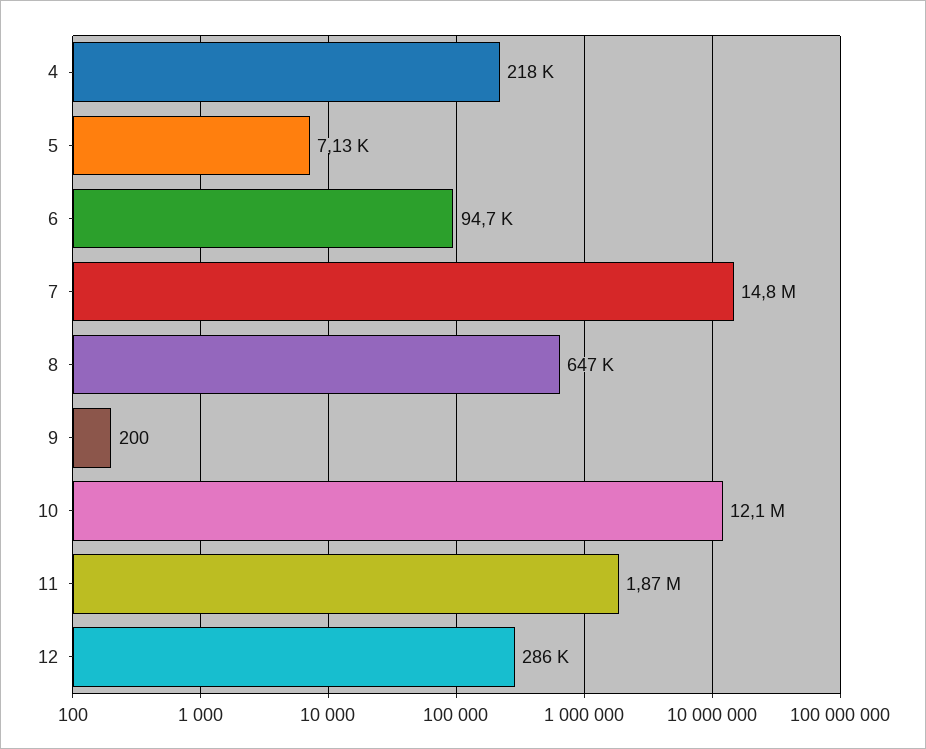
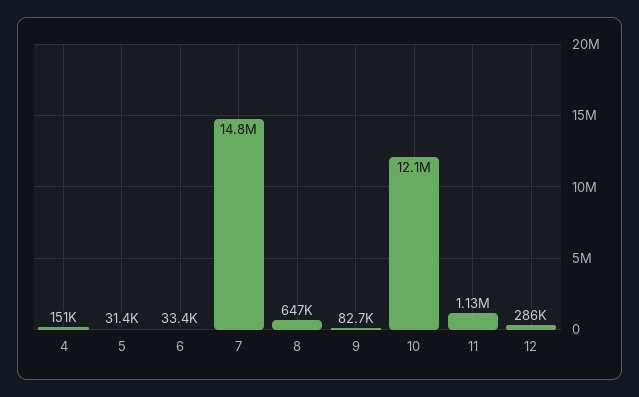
4: 218000 -> 151000
5: 7130 -> 31400
6: 94700 -> 33400
9: 200 -> 82700
11: 1870000 -> 1130000

